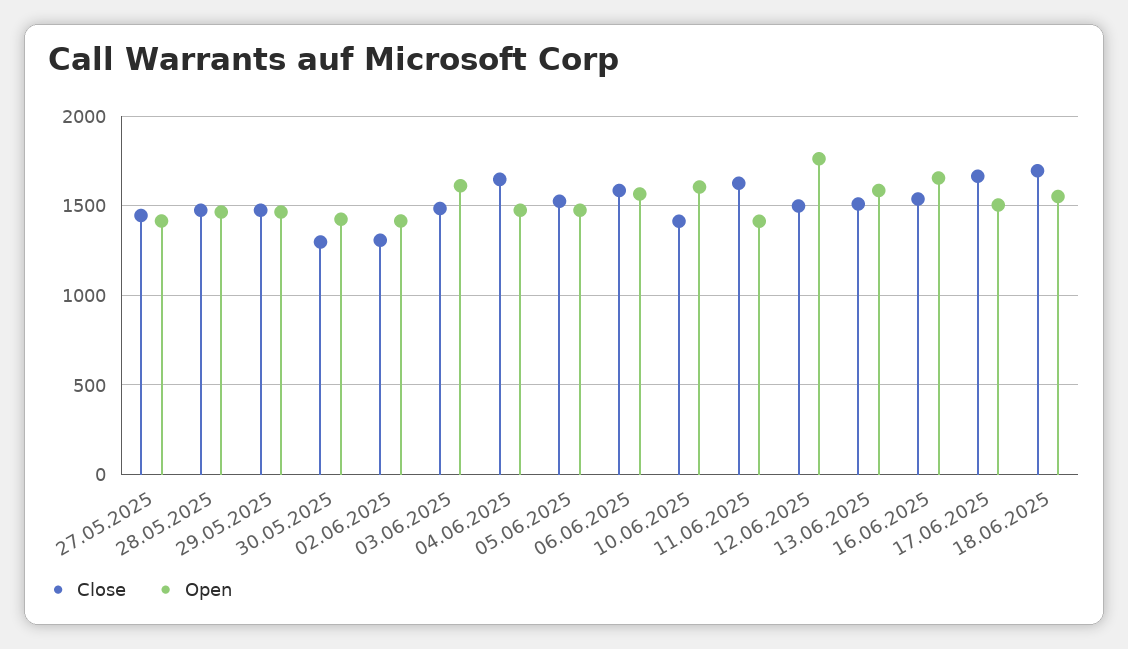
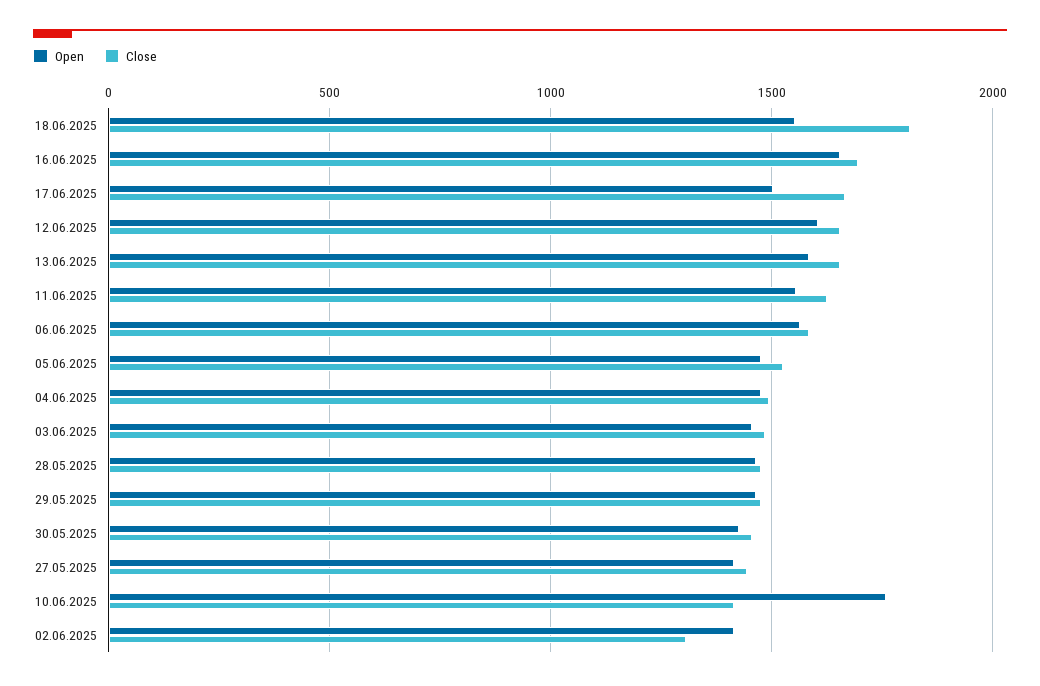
Close, 30.05.2025: 1300 -> 1450
Open, 03.06.2025: 1600 -> 1450
Close, 04.06.2025: 1650 -> 1500
Open, 10.06.2025: 1600 -> 1750
Open, 11.06.2025: 1400 -> 1550
Close, 12.06.2025: 1500 -> 1650
Open, 12.06.2025: 1750 -> 1600
Close, 13.06.2025: 1500 -> 1650
Close, 16.06.2025: 1550 -> 1700
Close, 18.06.2025: 1700 -> 1800

